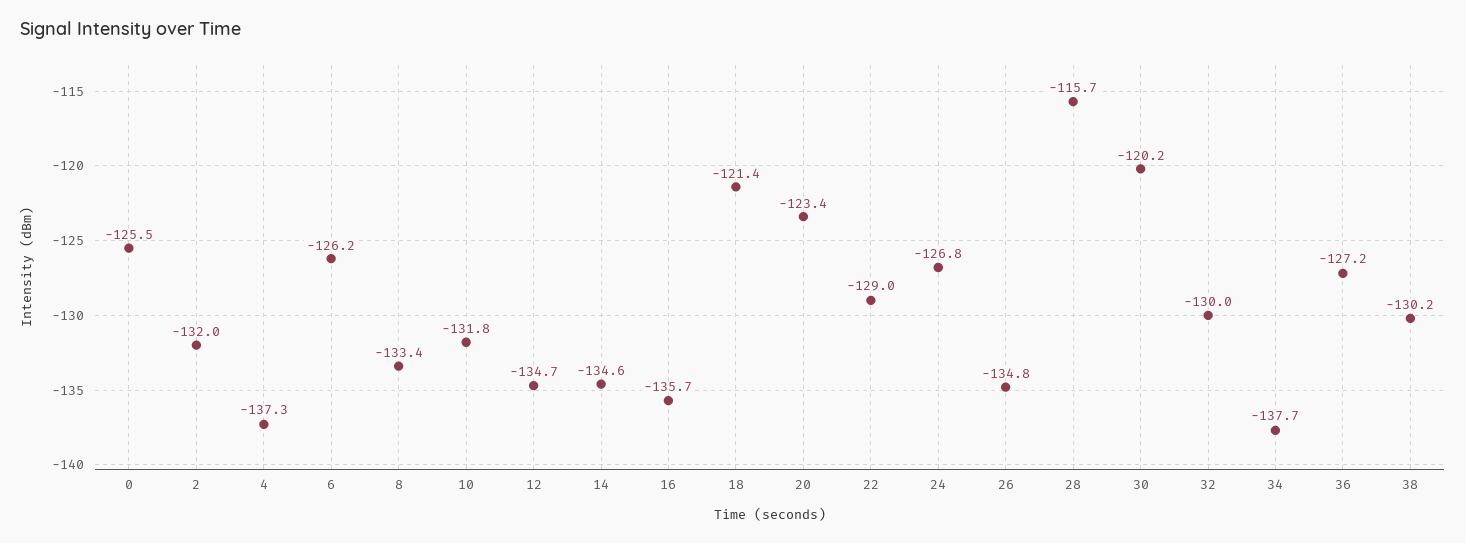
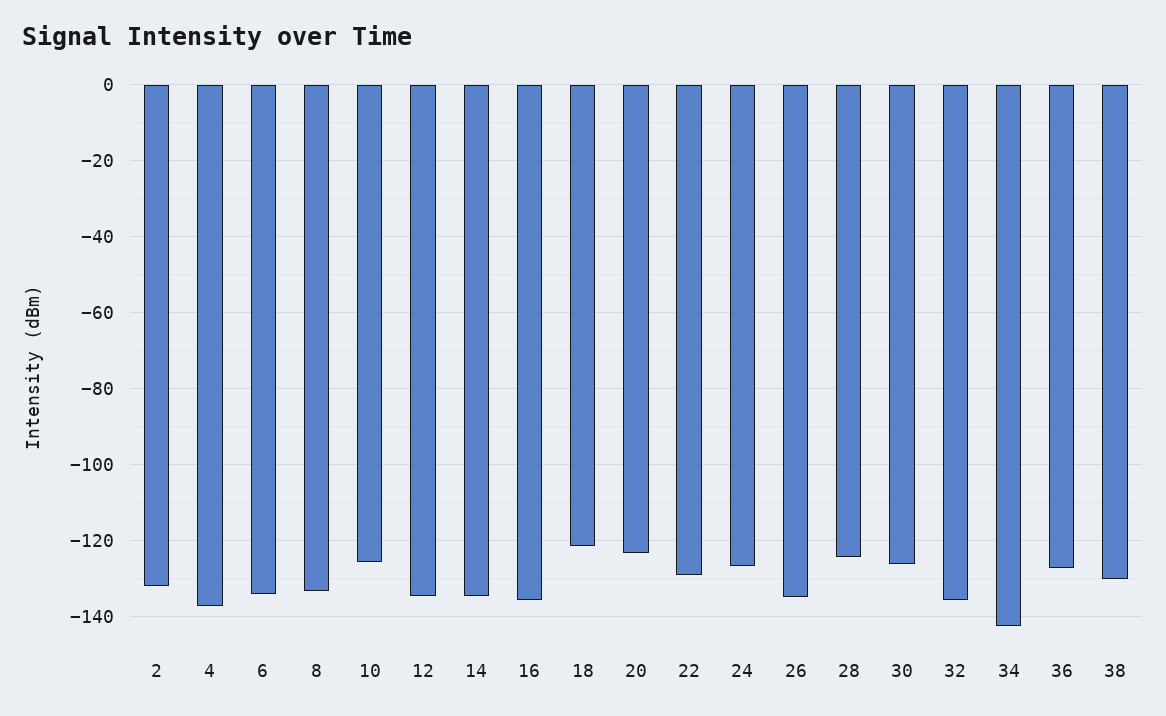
0: -125.5 -> none
6: -126.2 -> -134
10: -131.8 -> -126
28: -115.7 -> -124
30: -120.2 -> -126
32: -130 -> -136
34: -137.7 -> -142

